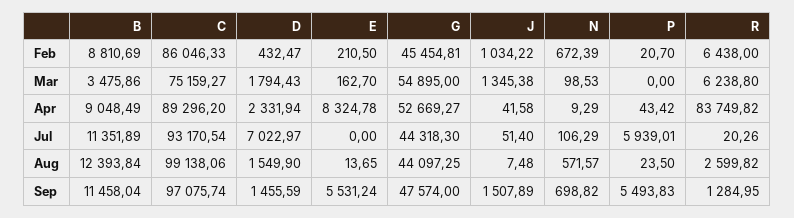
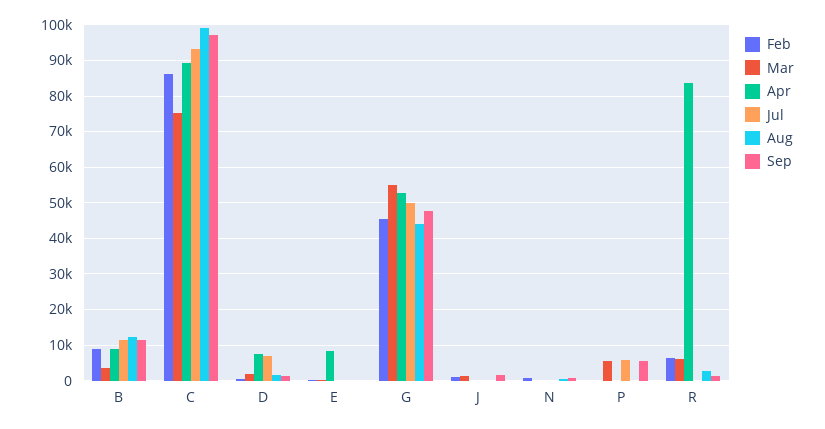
Mar, P: 0 -> 6000
Apr, D: 2331.94 -> 8000
Jul, G: 44318.3 -> 50000
Sep, E: 5531.24 -> 0

